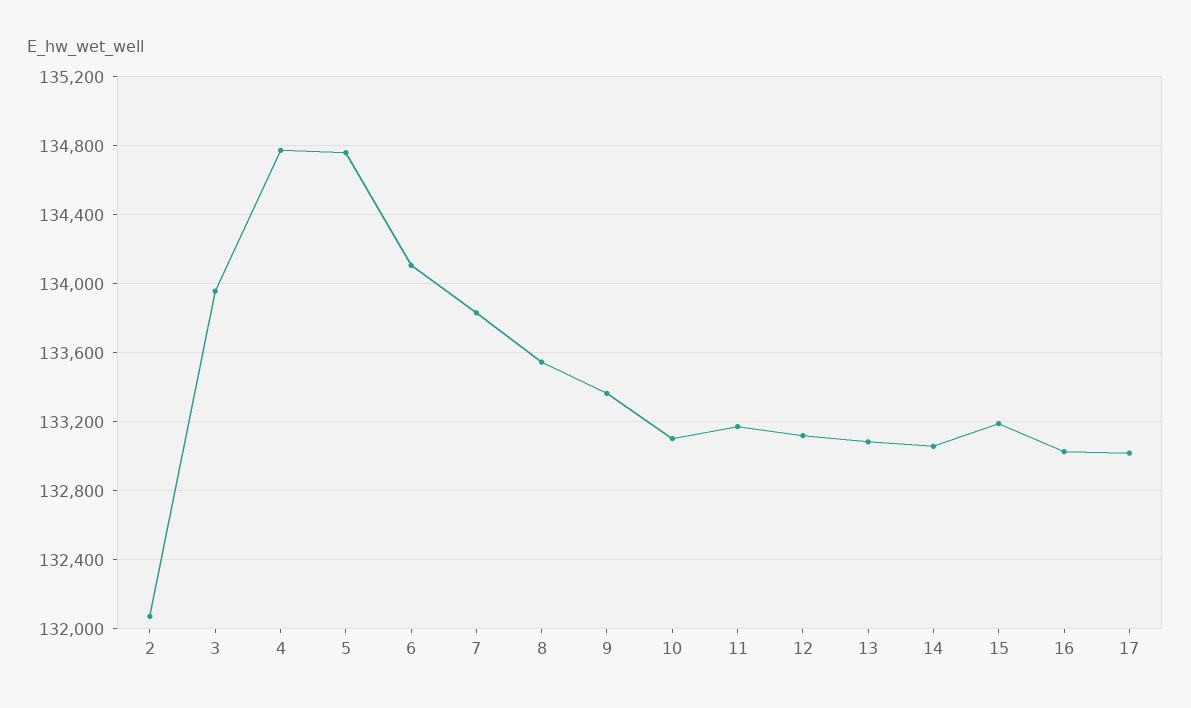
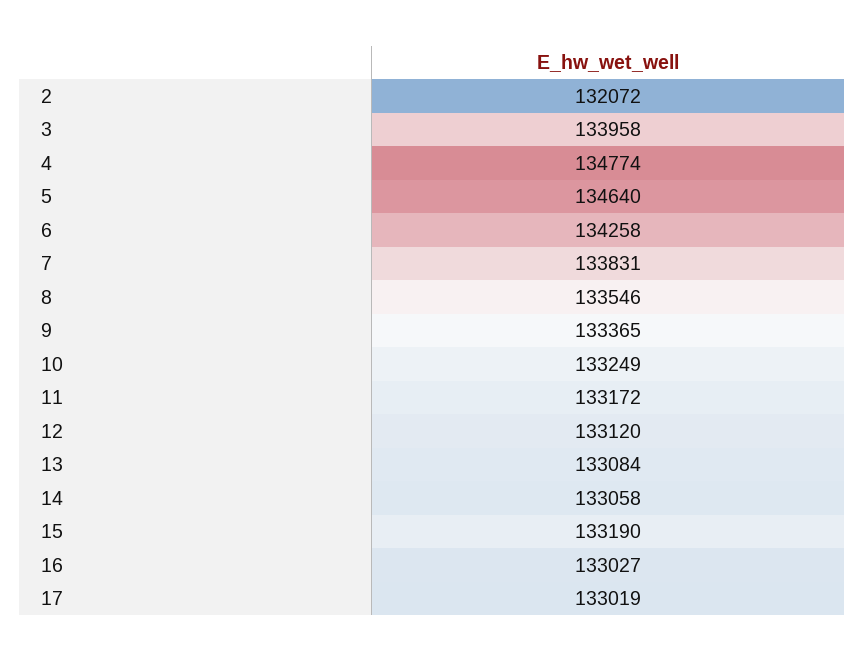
5: 134750 -> 134640
6: 134100 -> 134258
10: 133100 -> 133249

